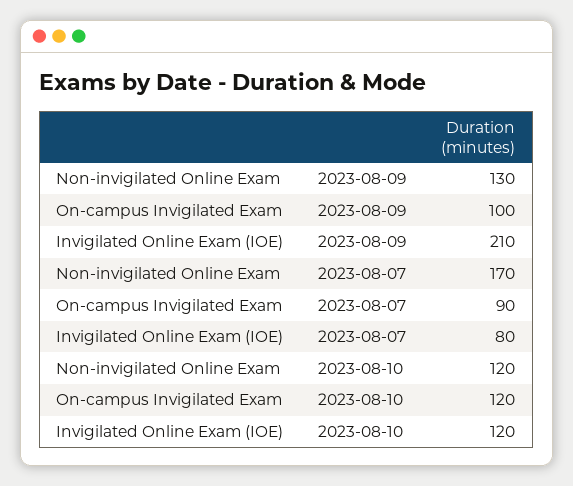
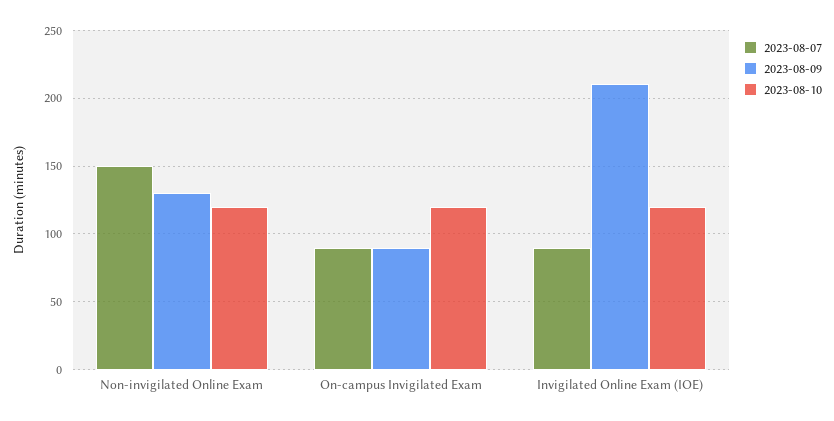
2023-08-09, On-campus Invigilated Exam: 100 -> 90
2023-08-07, Non-invigilated Online Exam: 170 -> 150
2023-08-07, Invigilated Online Exam (IOE): 80 -> 90

